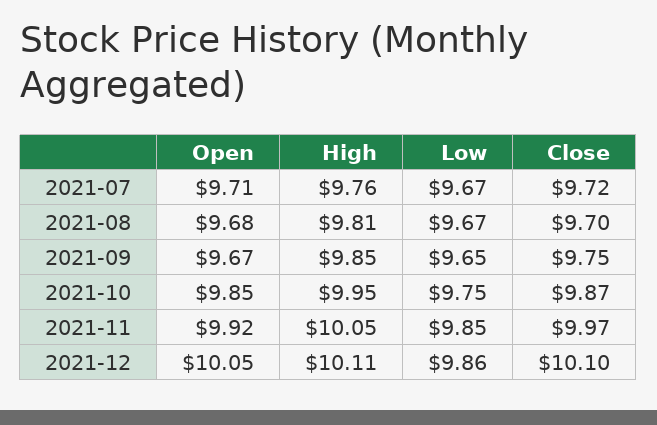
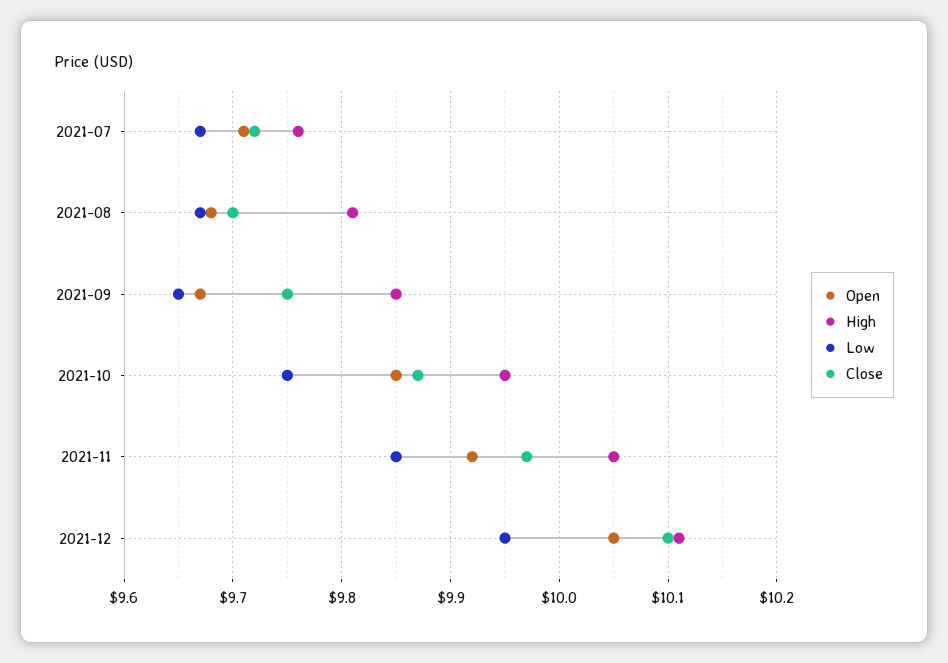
Low, 2021-12: 9.86 -> 9.95

